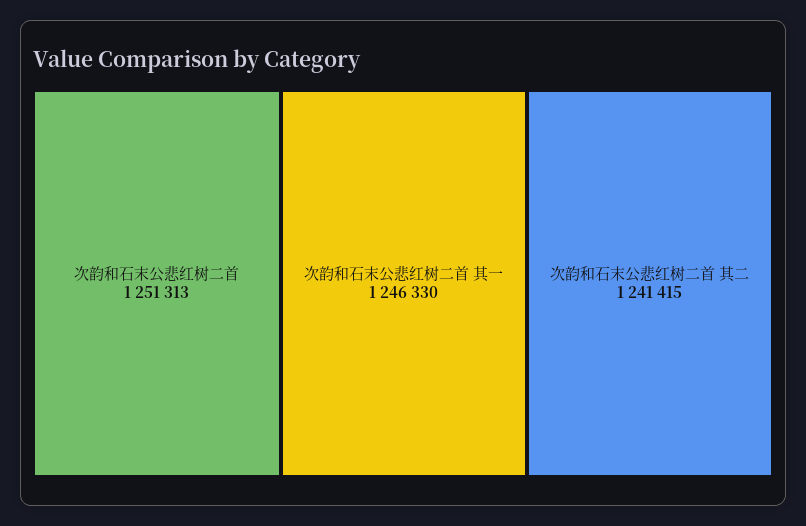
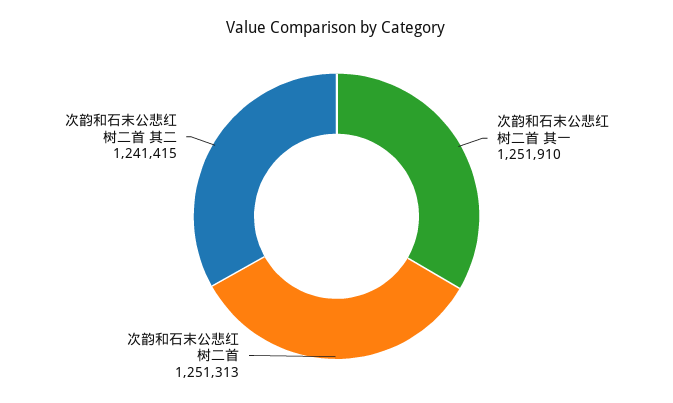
次韵和石末公悲红树二首 其一: 1246330 -> 1251910

